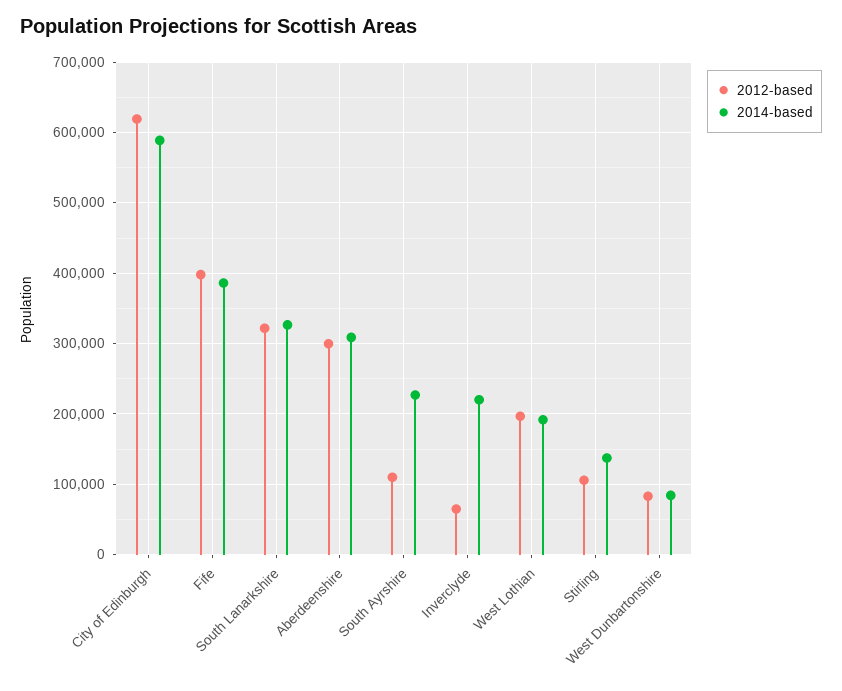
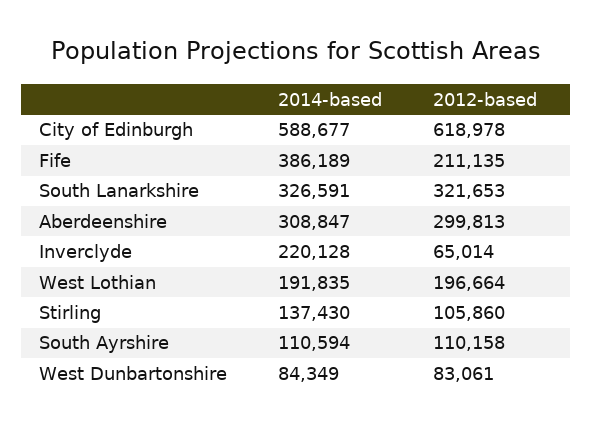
2012-based, Fife: 400000 -> 211135
2014-based, South Ayrshire: 230000 -> 110594

